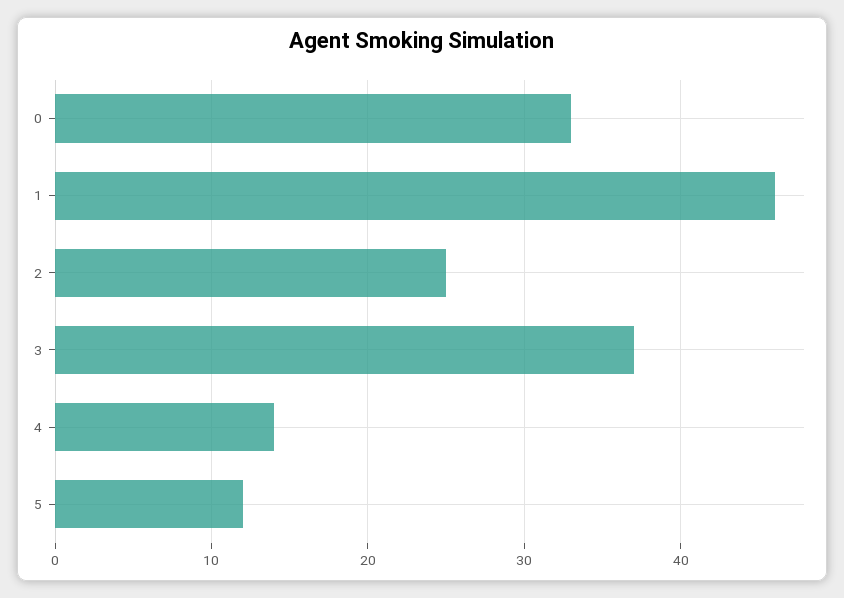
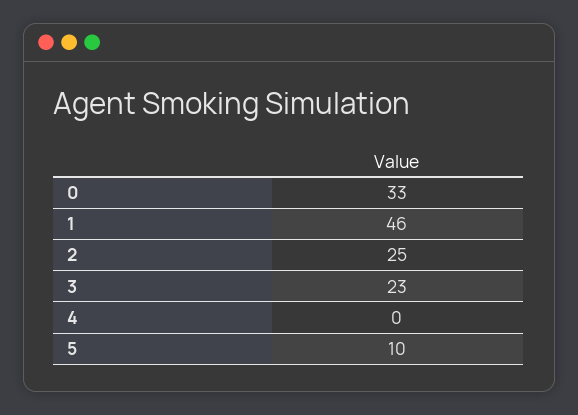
3: 37 -> 23
4: 14 -> 0
5: 12 -> 10

